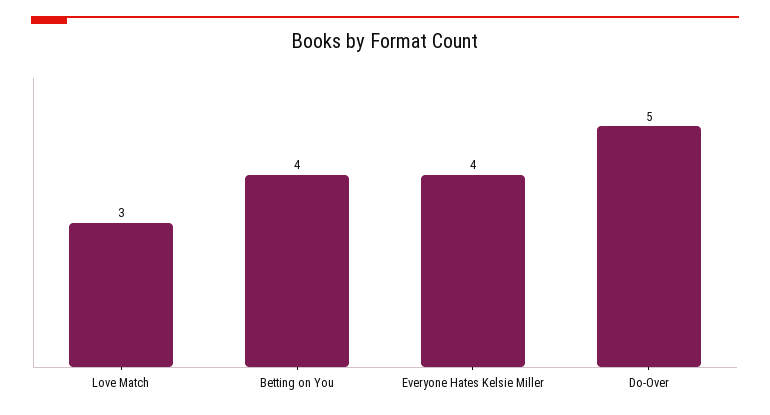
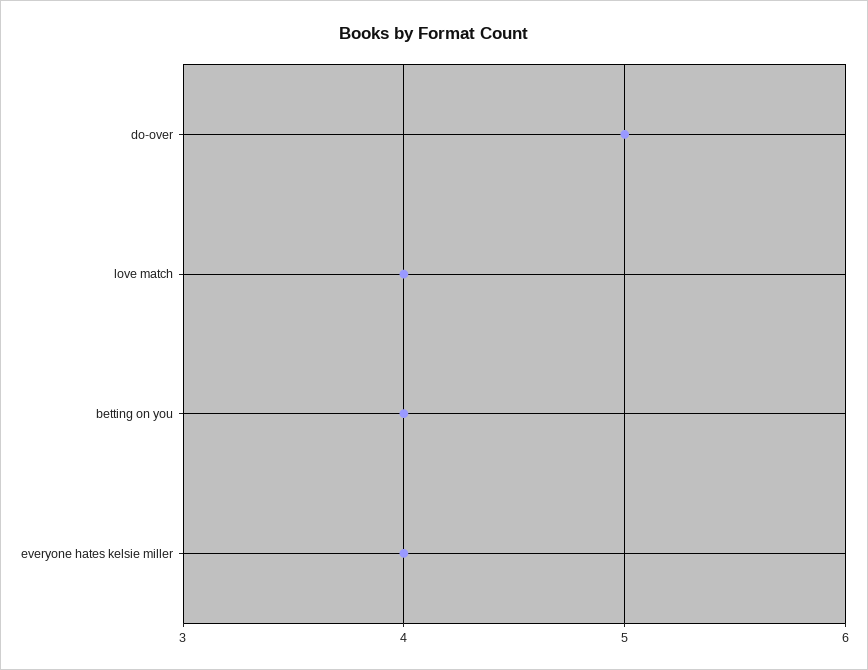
Love Match: 3 -> 4

